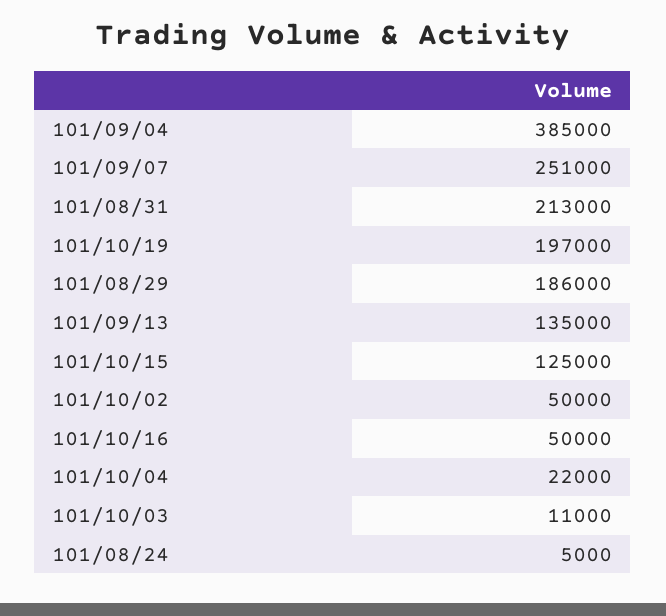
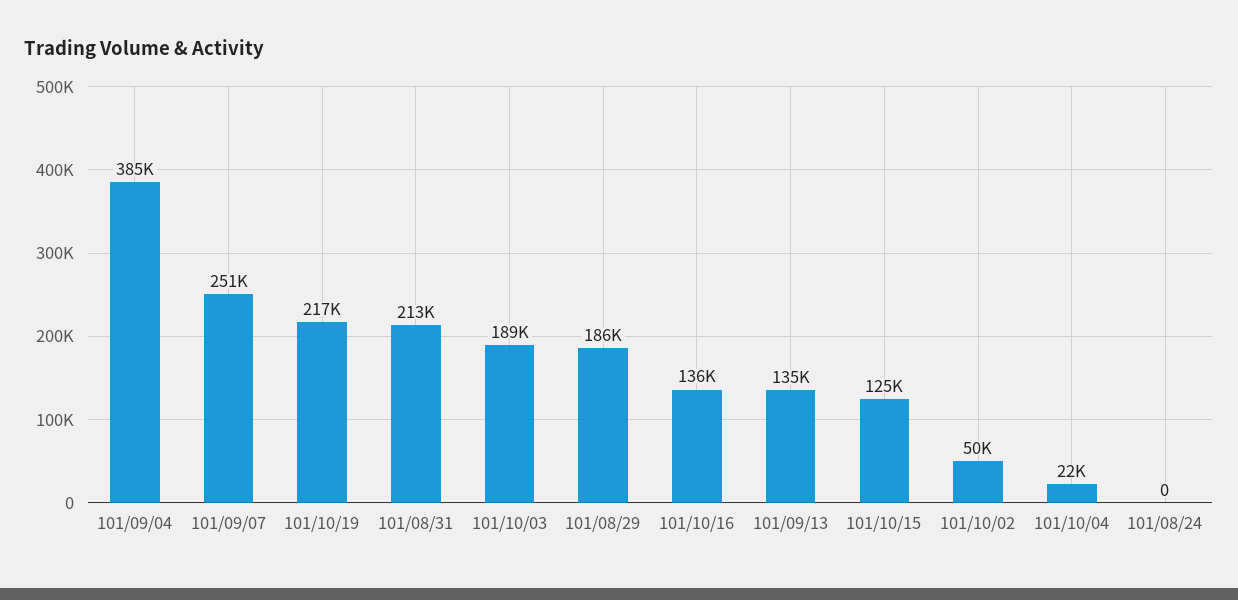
101/10/19: 197000 -> 217000
101/10/16: 50000 -> 136000
101/10/03: 11000 -> 189000
101/08/24: 5000 -> 0

